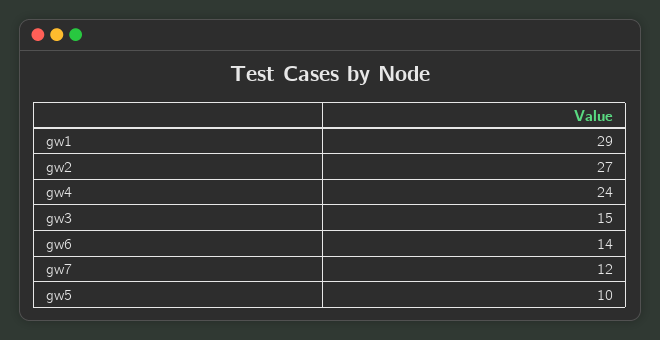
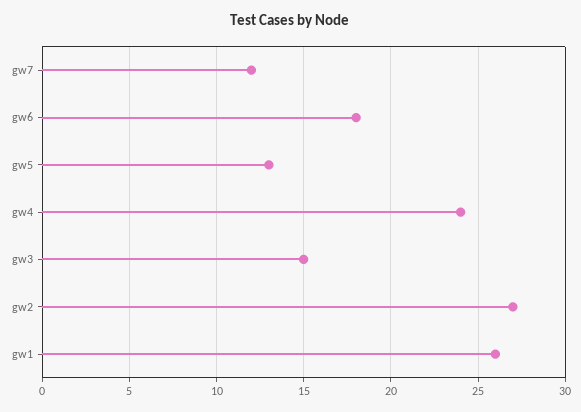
gw1: 29 -> 26
gw6: 14 -> 18
gw5: 10 -> 13

